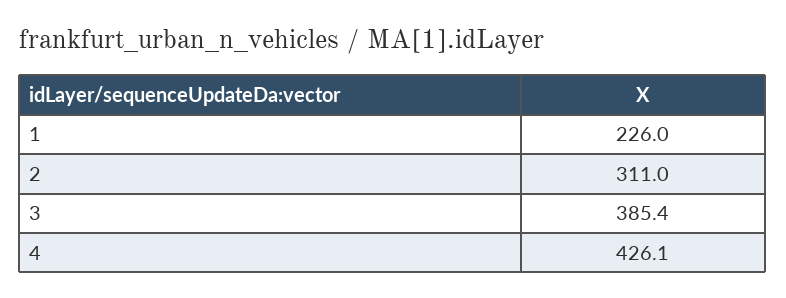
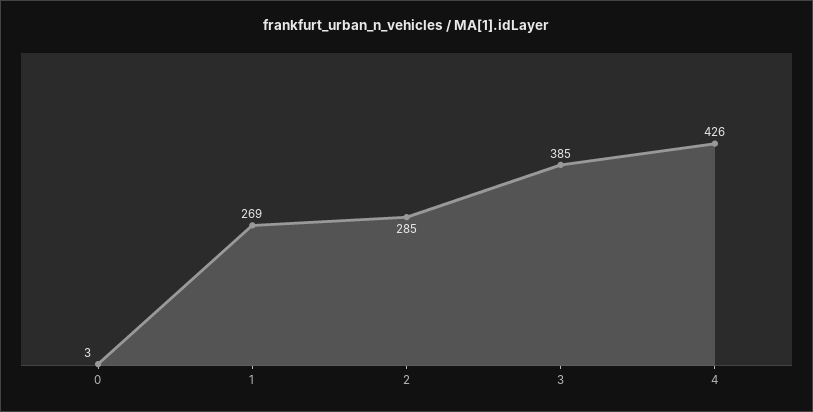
1: 226 -> 269
2: 311 -> 285
0: none -> 3

